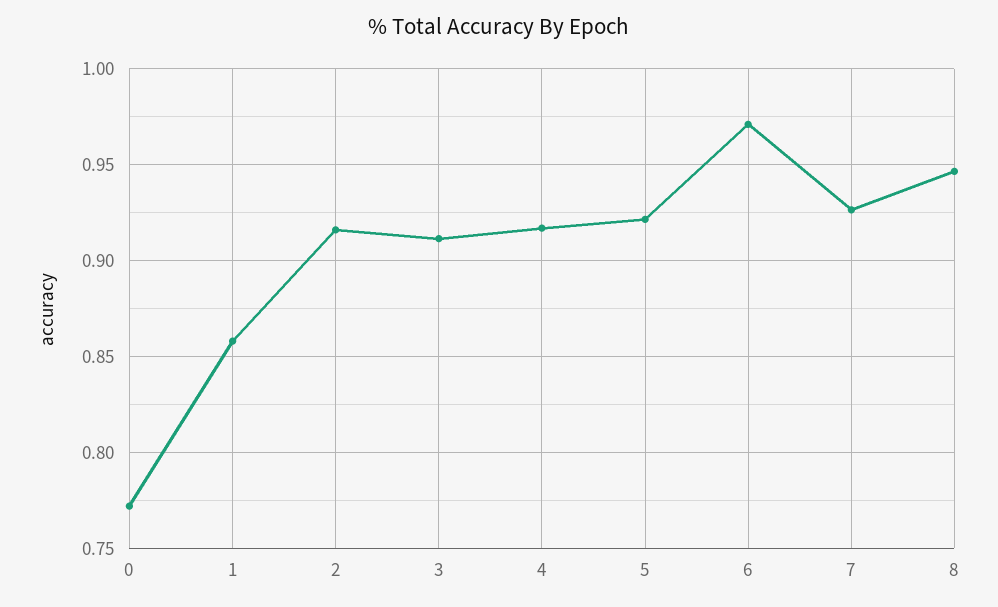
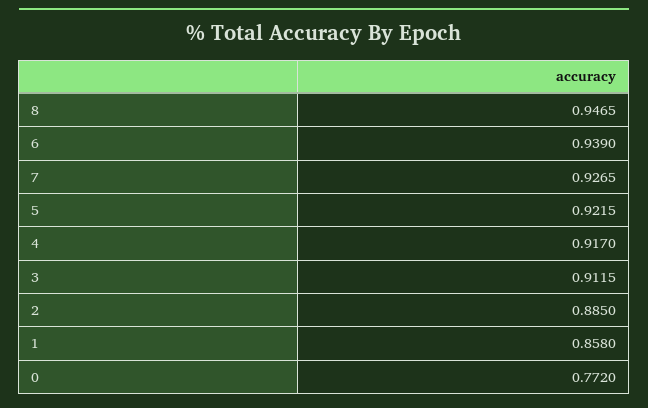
2: 0.915 -> 0.885
6: 0.97 -> 0.939

